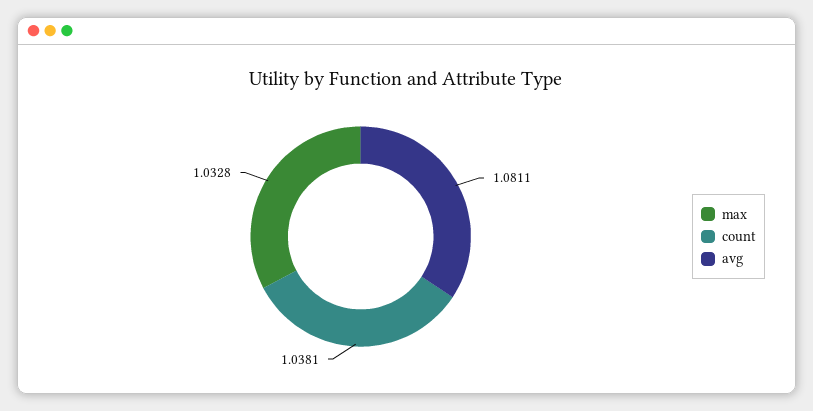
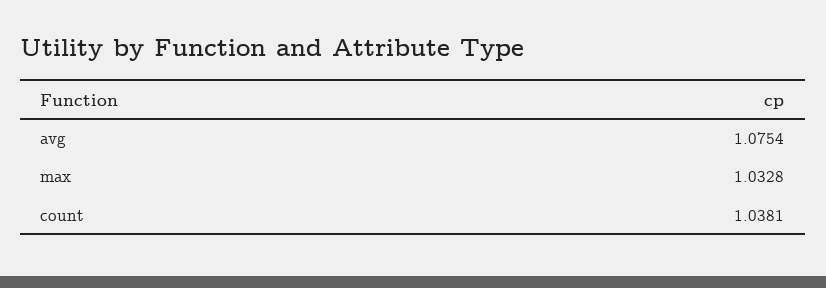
avg: 1.0811 -> 1.0754

